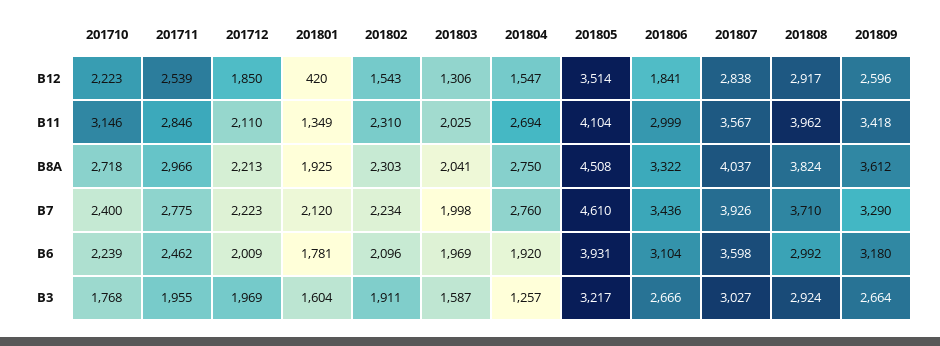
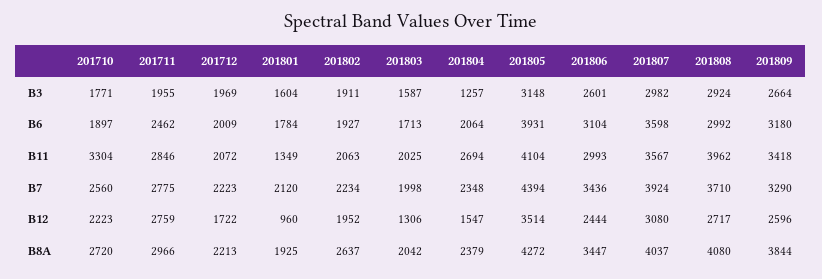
201711, B12: 2539 -> 2759
201712, B12: 1850 -> 1722
201801, B12: 420 -> 960
201802, B12: 1543 -> 1952
201806, B12: 1841 -> 2444
201807, B12: 2838 -> 3080
201808, B12: 2917 -> 2717
201710, B11: 3146 -> 3304
201712, B11: 2110 -> 2072
201802, B11: 2310 -> 2063
201806, B11: 2999 -> 2993
201710, B8A: 2718 -> 2720
201802, B8A: 2303 -> 2637
201803, B8A: 2041 -> 2042
201804, B8A: 2750 -> 2379
201805, B8A: 4508 -> 4272
201806, B8A: 3322 -> 3447
201808, B8A: 3824 -> 4080
201809, B8A: 3612 -> 3844
201710, B7: 2400 -> 2560
201804, B7: 2760 -> 2348
201805, B7: 4610 -> 4394
201807, B7: 3926 -> 3924
201710, B6: 2239 -> 1897
201801, B6: 1781 -> 1784
201802, B6: 2096 -> 1927
201803, B6: 1969 -> 1713
201804, B6: 1920 -> 2064
201710, B3: 1768 -> 1771
201805, B3: 3217 -> 3148
201806, B3: 2666 -> 2601
201807, B3: 3027 -> 2982

